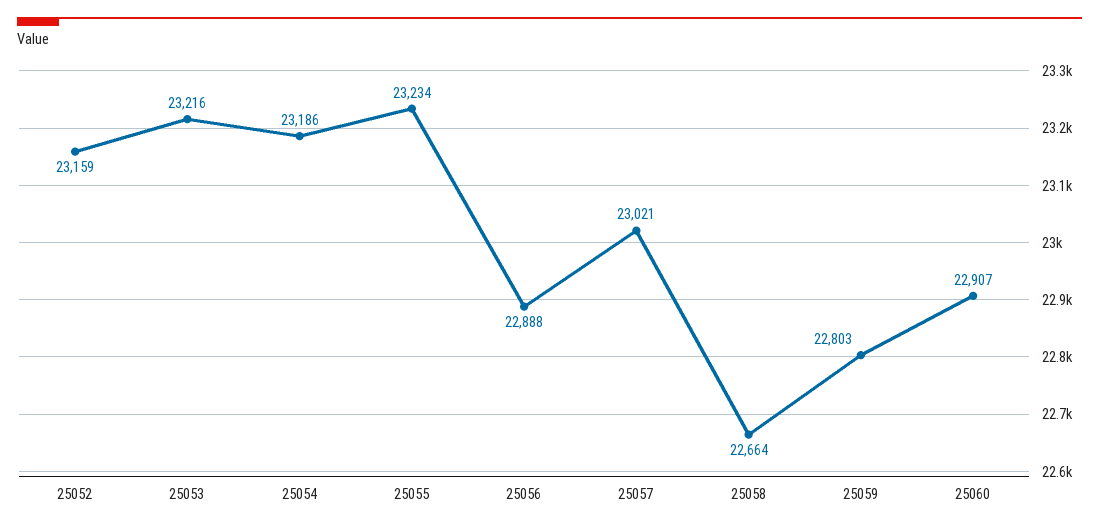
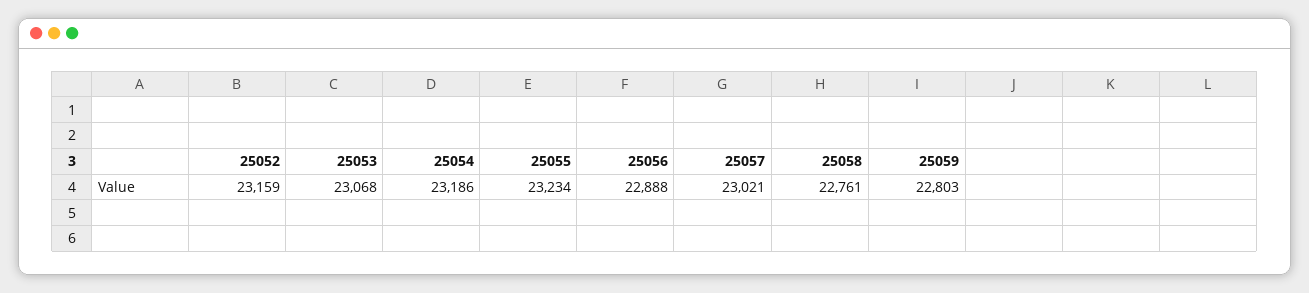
25053: 23216 -> 23068
25058: 22664 -> 22761
25060: 22907 -> none

